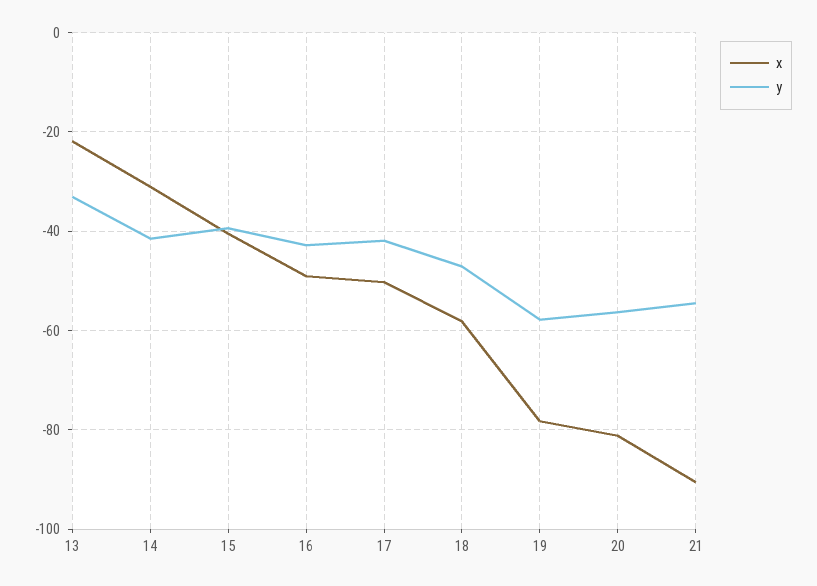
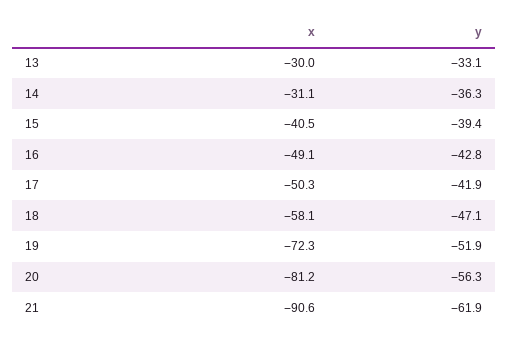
x, 13: -22 -> -30
y, 14: -42 -> -36.3
x, 19: -78 -> -72.3
y, 19: -58 -> -51.9
y, 21: -54 -> -61.9

